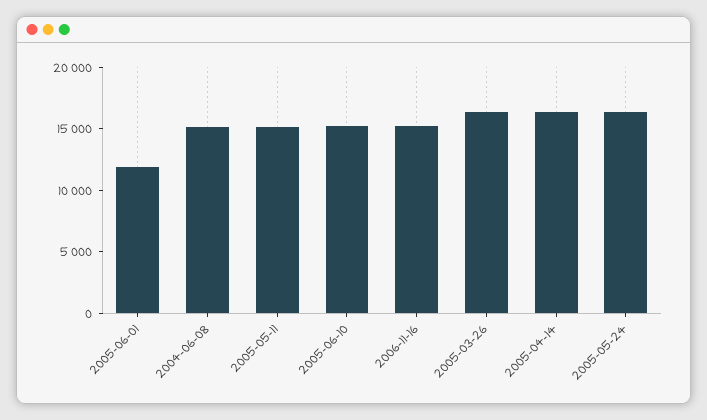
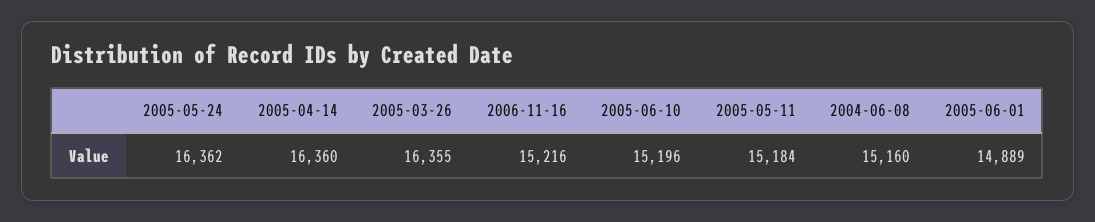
2005-06-01: 12000 -> 14889

